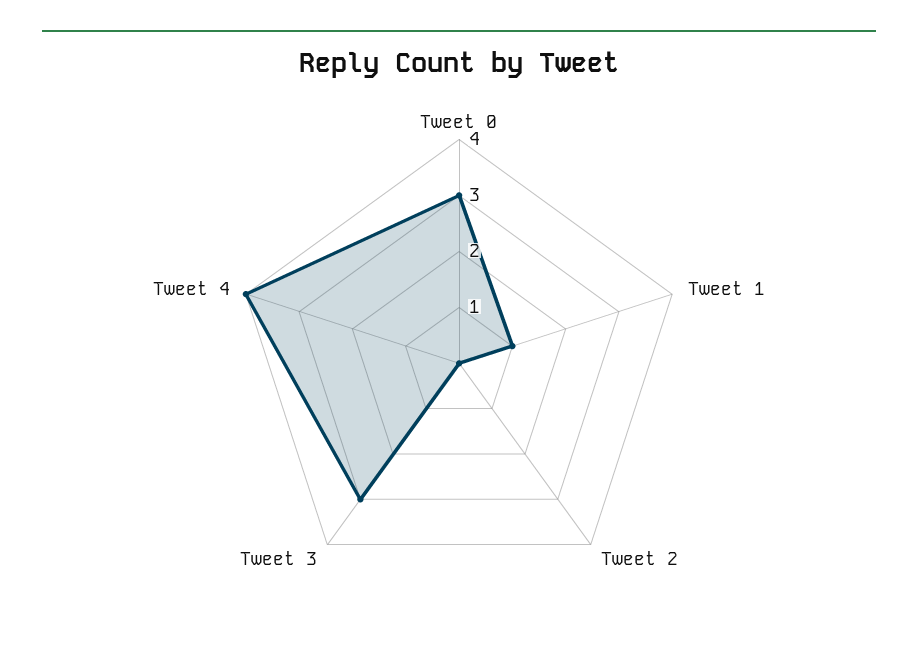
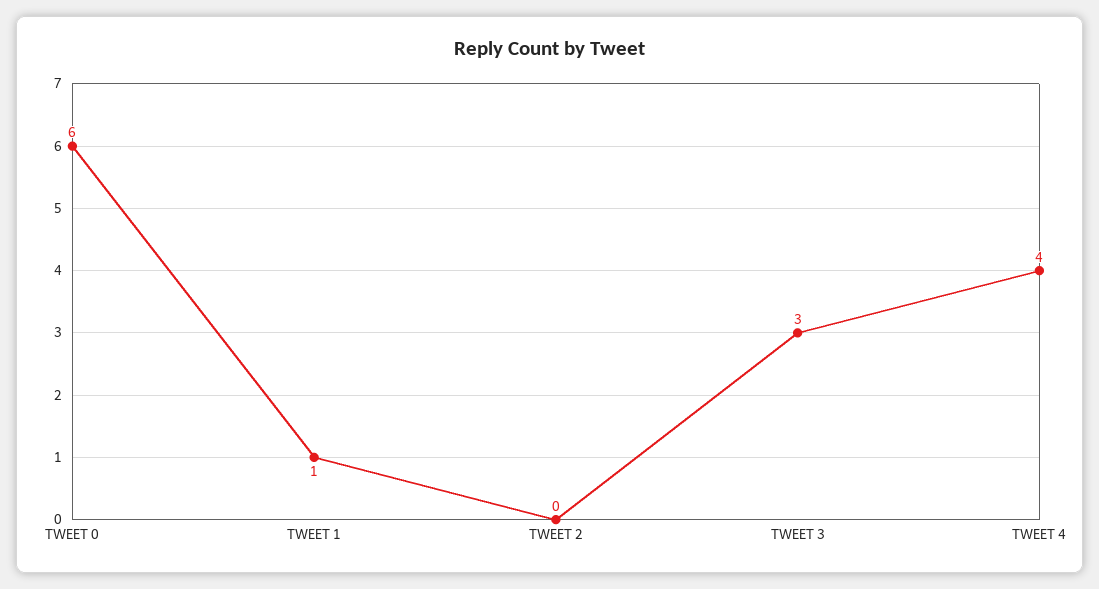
Tweet 0: 3 -> 6

